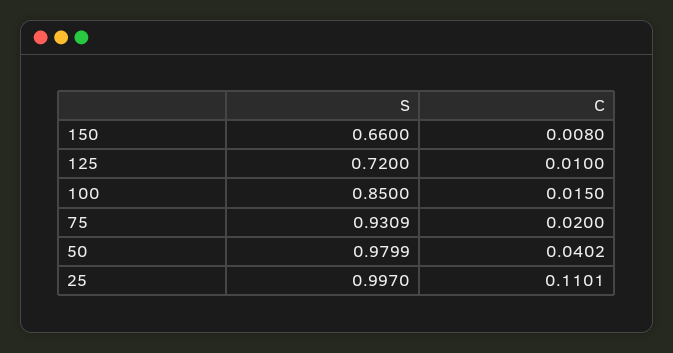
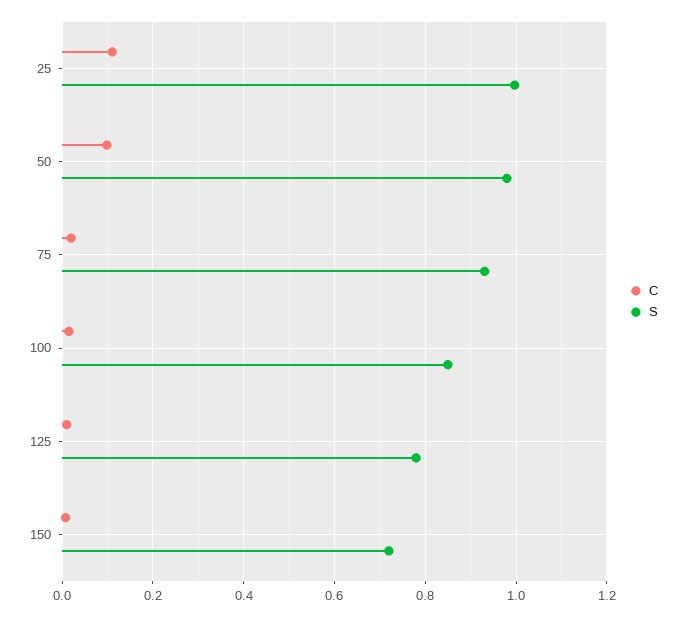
S, 150: 0.66 -> 0.72
S, 125: 0.72 -> 0.78
C, 50: 0.0402 -> 0.1

